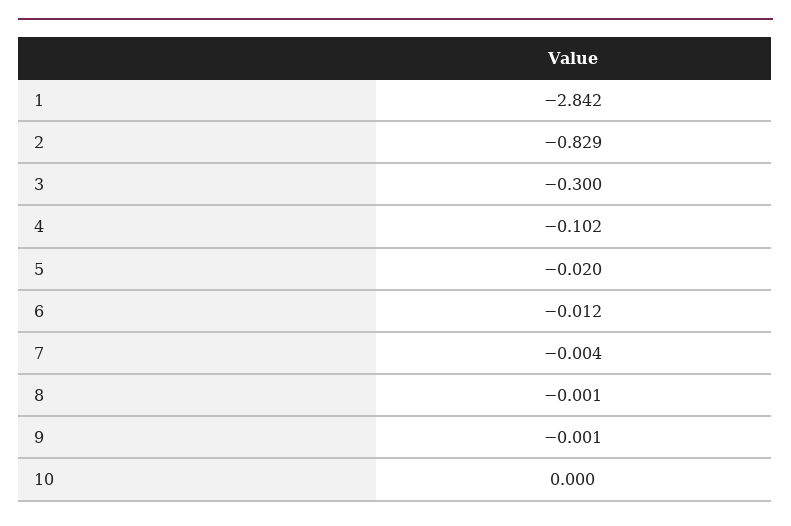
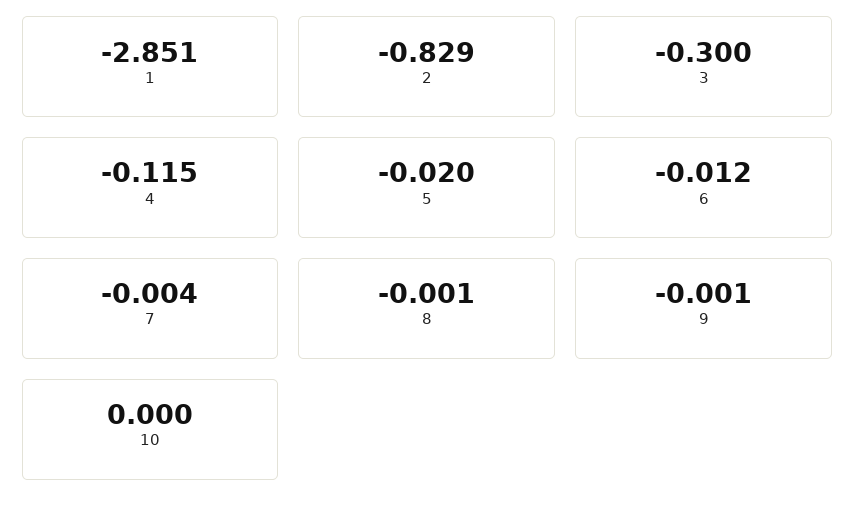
1: -2.842 -> -2.851
4: -0.102 -> -0.115

